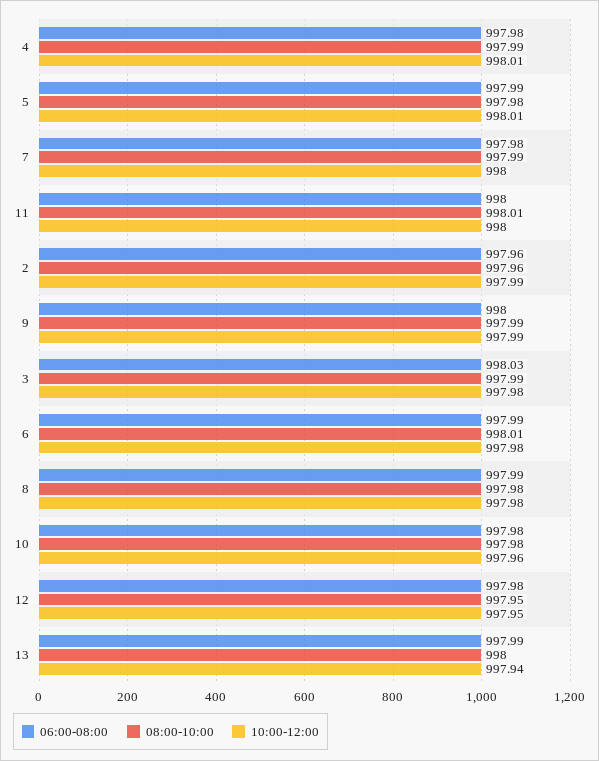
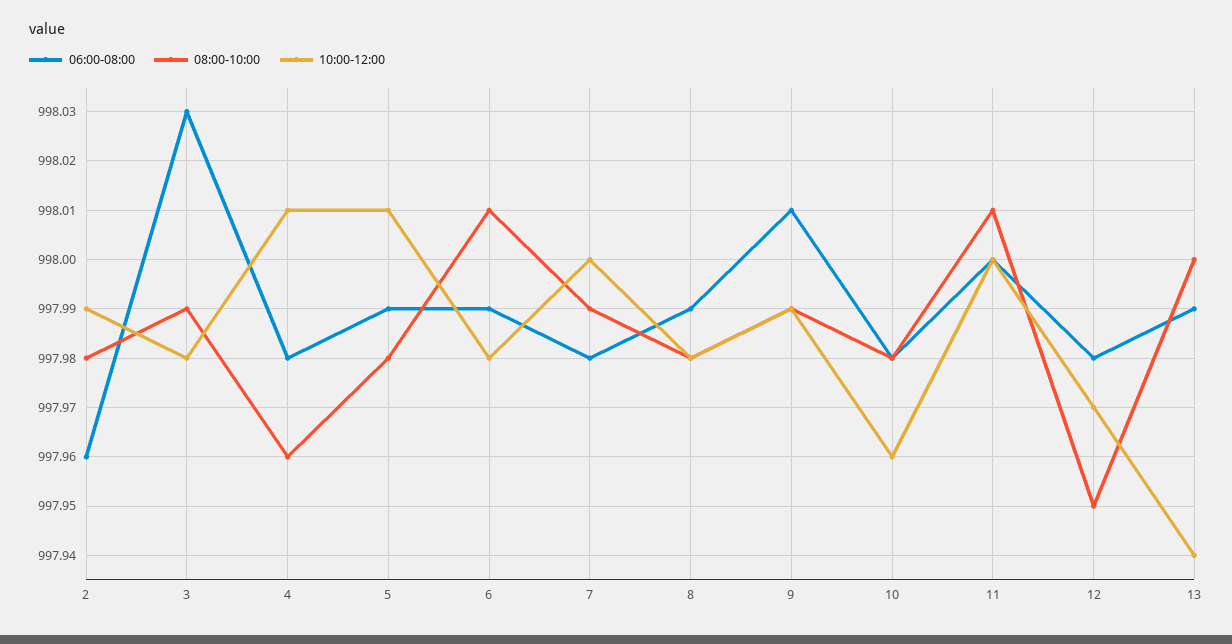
08:00-10:00, 4: 997.99 -> 997.96
08:00-10:00, 2: 997.96 -> 997.98
06:00-08:00, 9: 998 -> 998.01
10:00-12:00, 12: 997.95 -> 997.97

